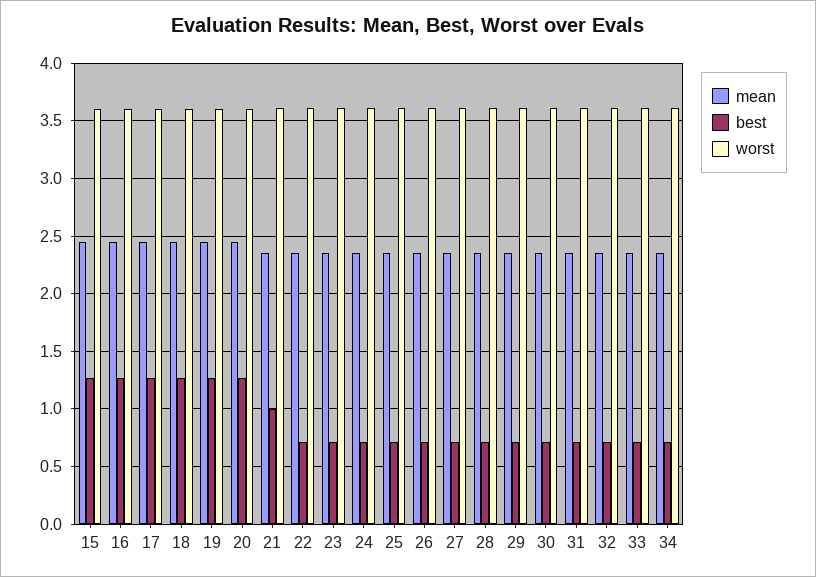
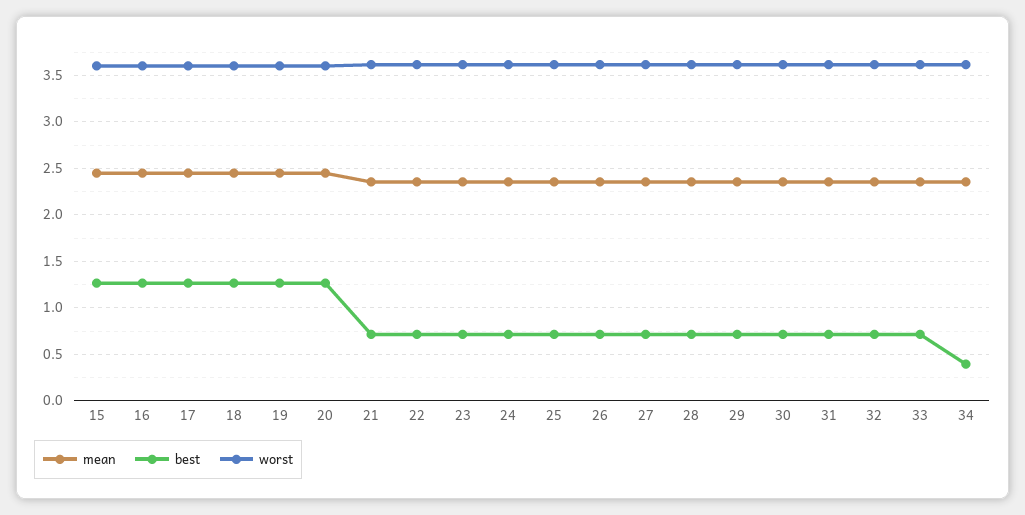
best, 21: 1 -> 0.7
best, 34: 0.7 -> 0.4

